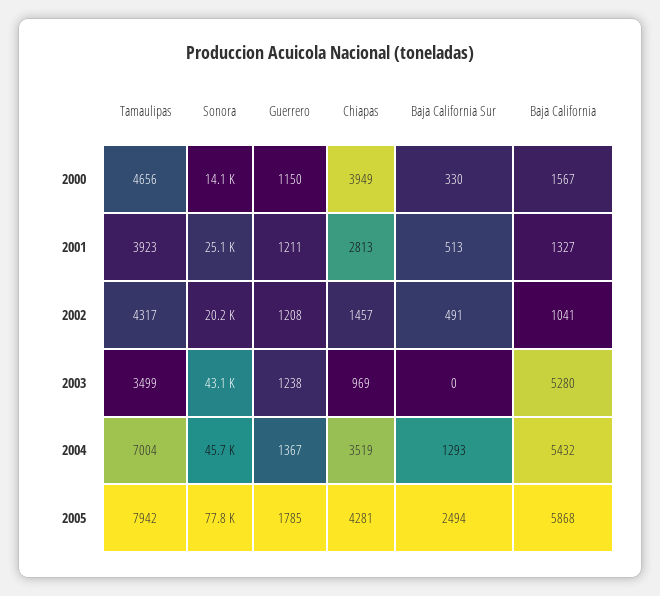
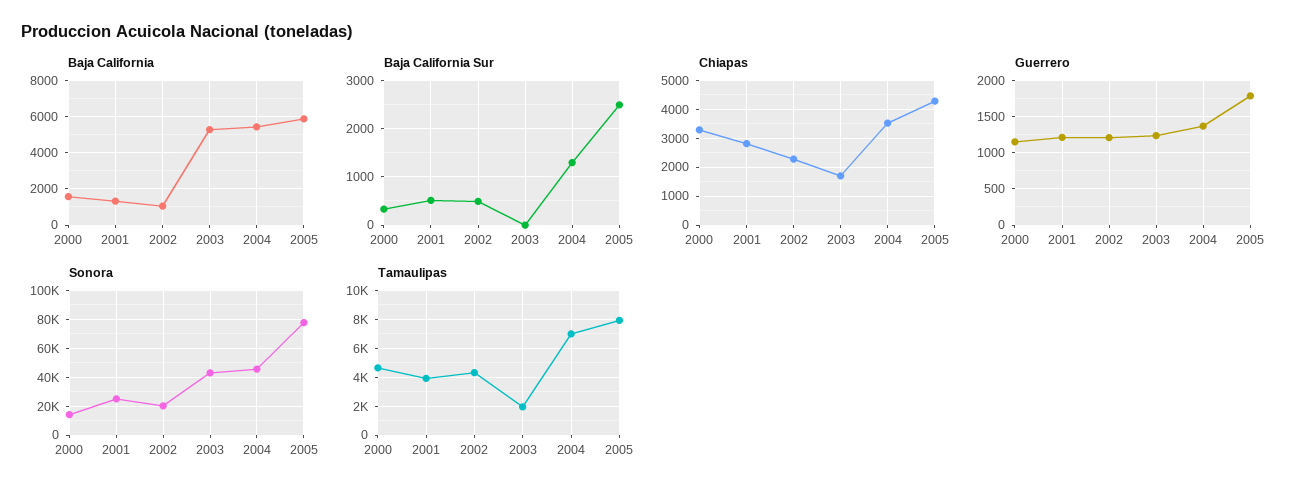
Chiapas, 2000: 3949 -> 3250
Chiapas, 2002: 1457 -> 2250
Tamaulipas, 2003: 3499 -> 2000
Chiapas, 2003: 969 -> 1750

